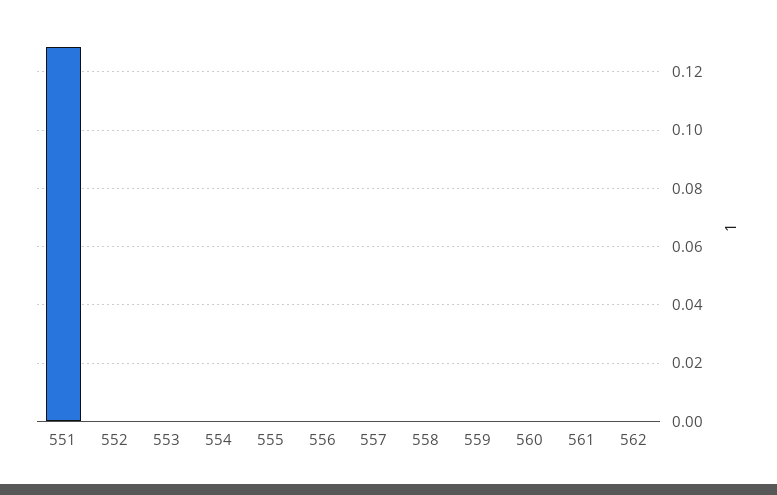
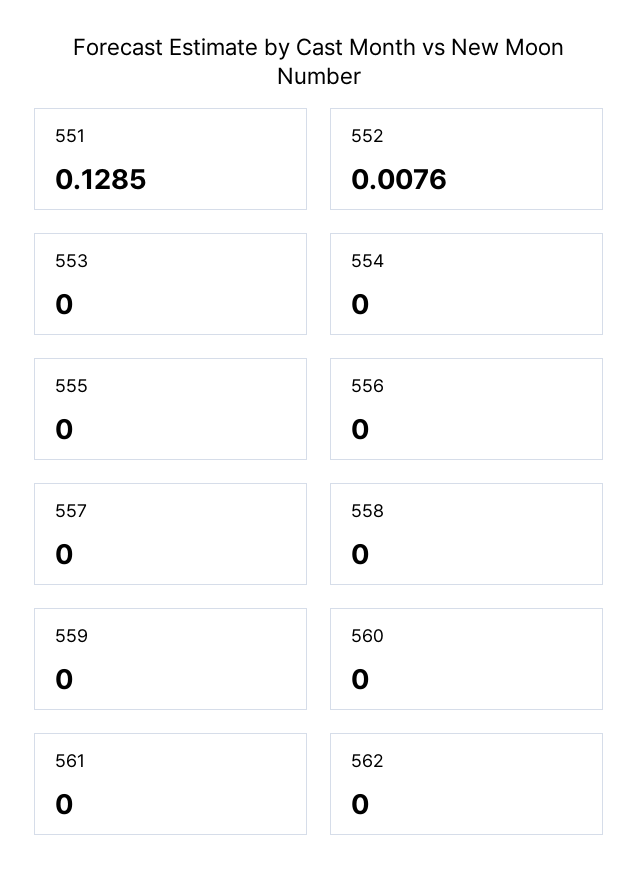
552: 0 -> 0.0076

